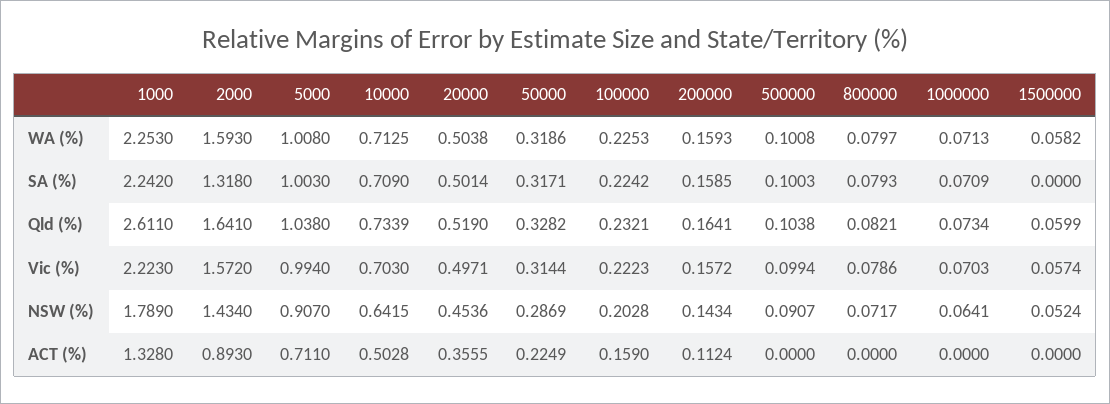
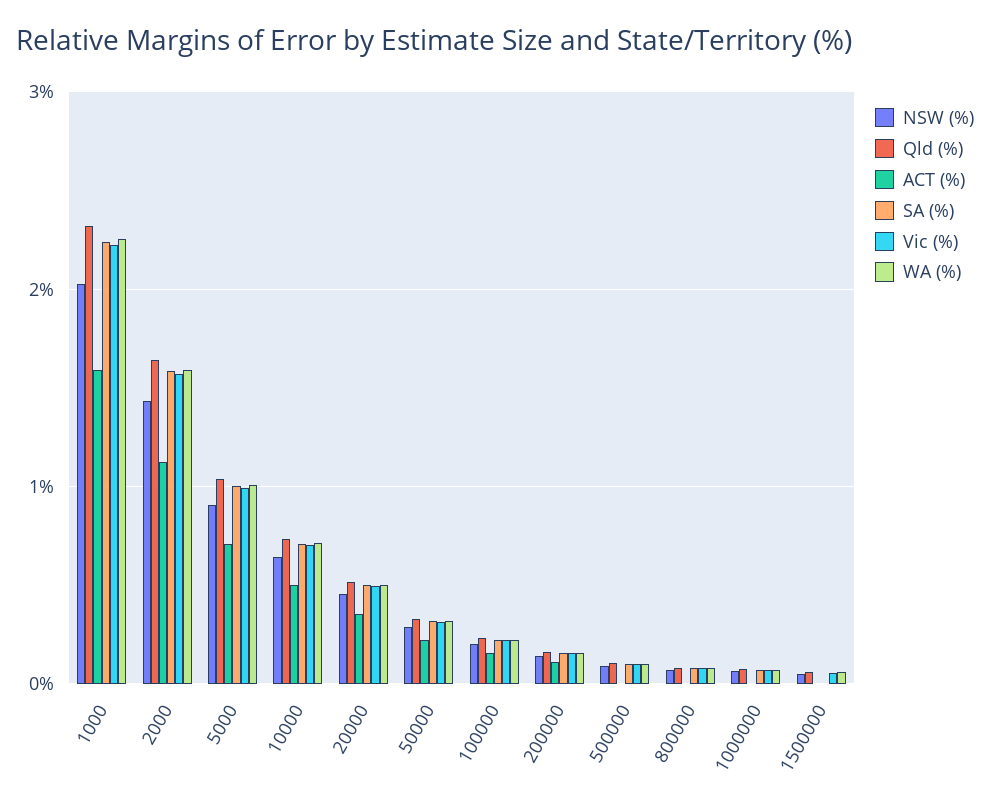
SA (%), 2000: 1.318 -> 1.6
Qld (%), 1000: 2.611 -> 2.3
NSW (%), 1000: 1.789 -> 2
ACT (%), 1000: 1.328 -> 1.6
ACT (%), 2000: 0.893 -> 1.1

